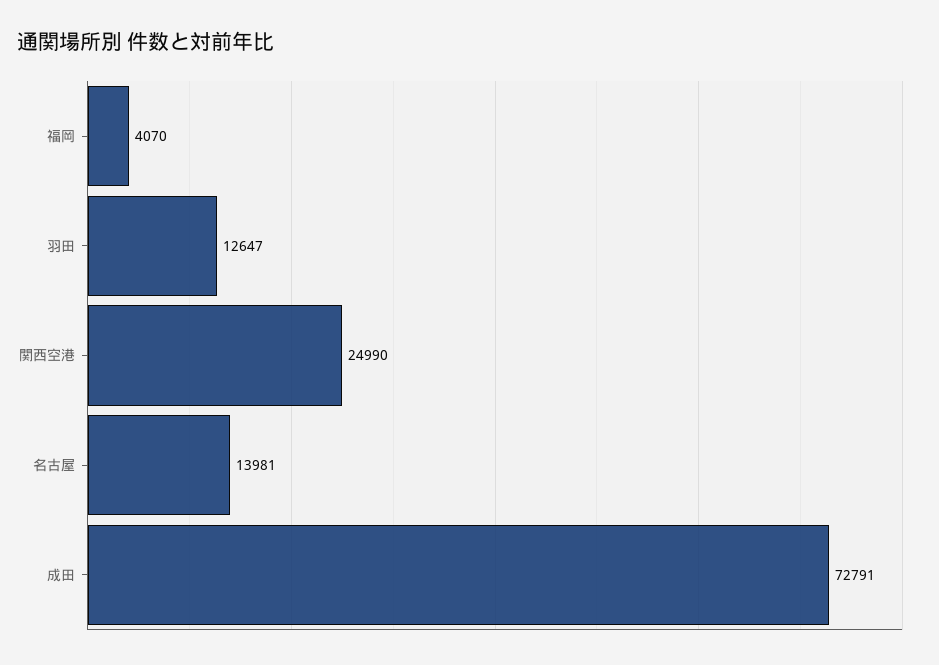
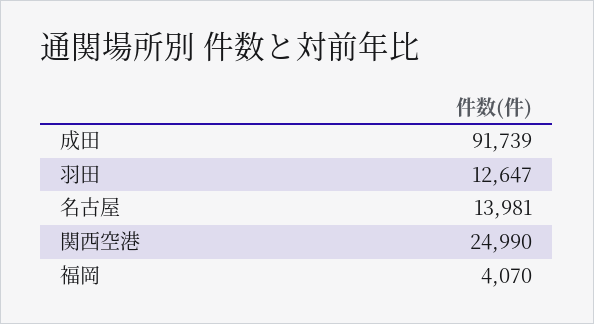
成田: 72791 -> 91739

